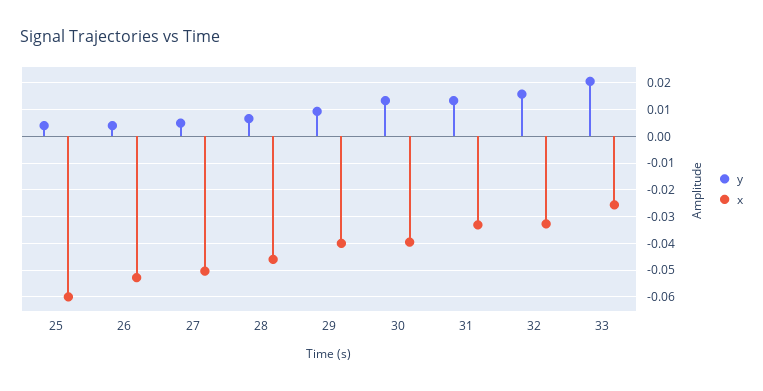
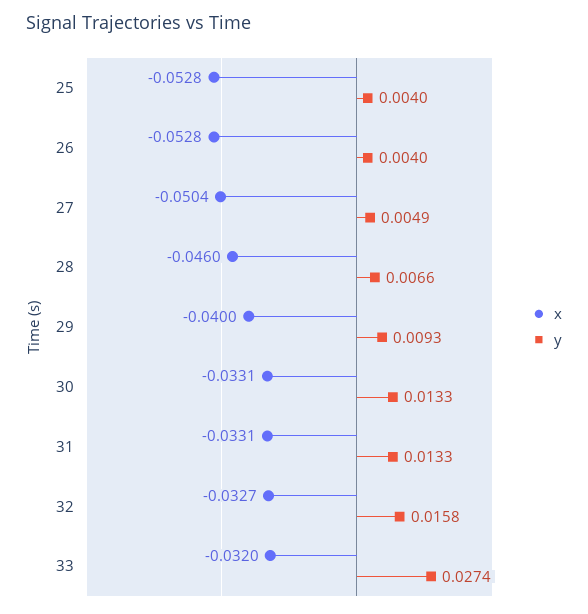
x, 25: -0.06 -> -0.0528
x, 30: -0.04 -> -0.0331
y, 33: 0.02 -> 0.0274
x, 33: -0.025 -> -0.032

